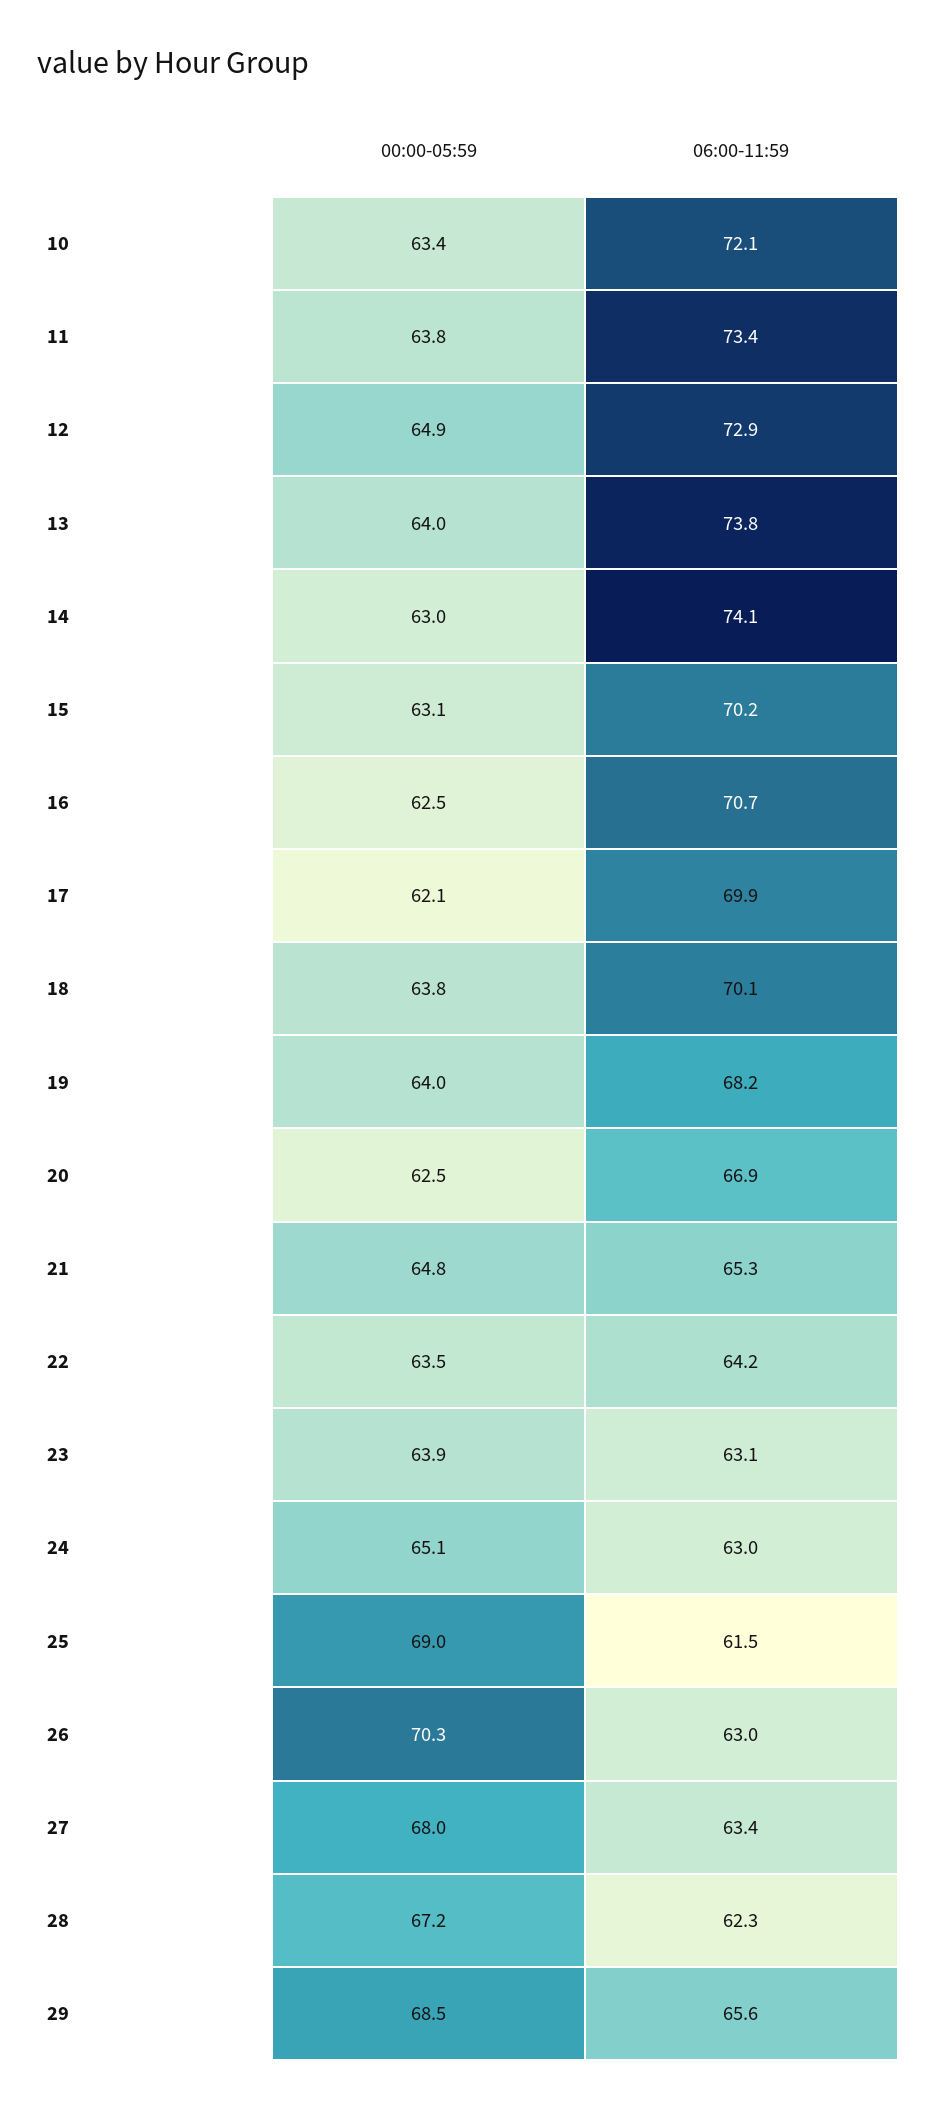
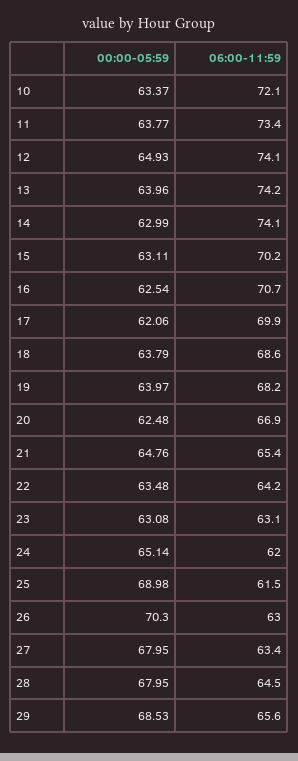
06:00-11:59, 12: 72.9 -> 74.1
06:00-11:59, 13: 73.8 -> 74.2
06:00-11:59, 18: 70.1 -> 68.6
06:00-11:59, 21: 65.3 -> 65.4
00:00-05:59, 23: 63.9 -> 63.08
06:00-11:59, 24: 63 -> 62
00:00-05:59, 28: 67.2 -> 67.95
06:00-11:59, 28: 62.3 -> 64.5

